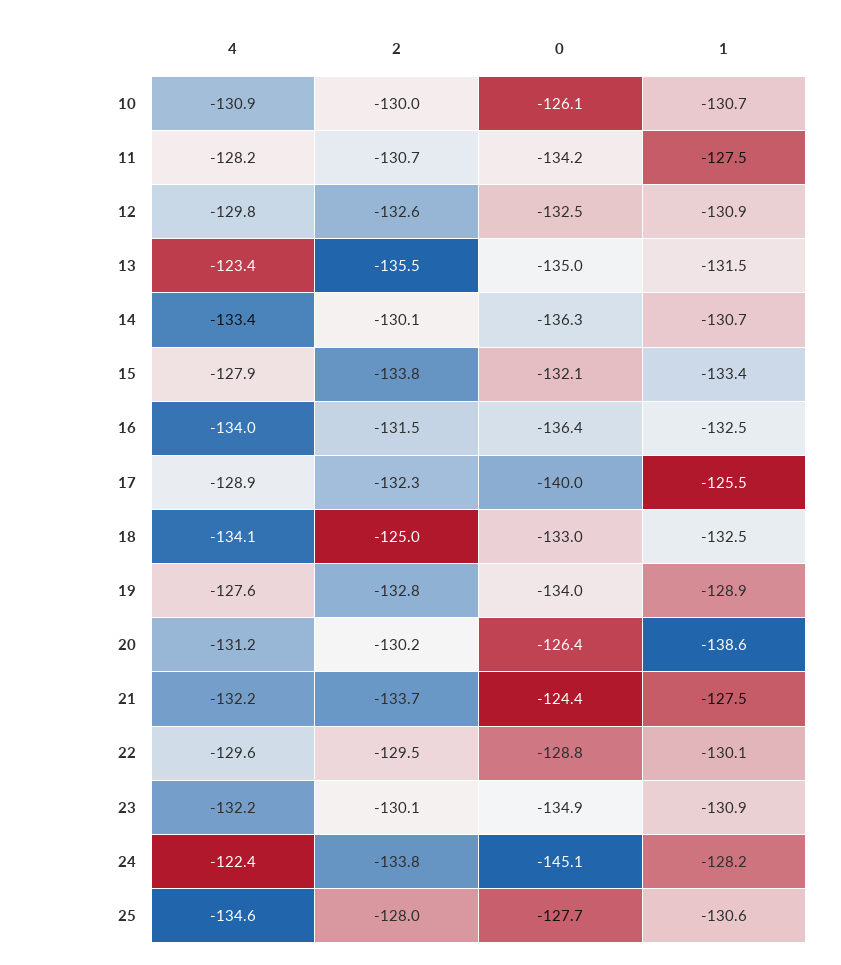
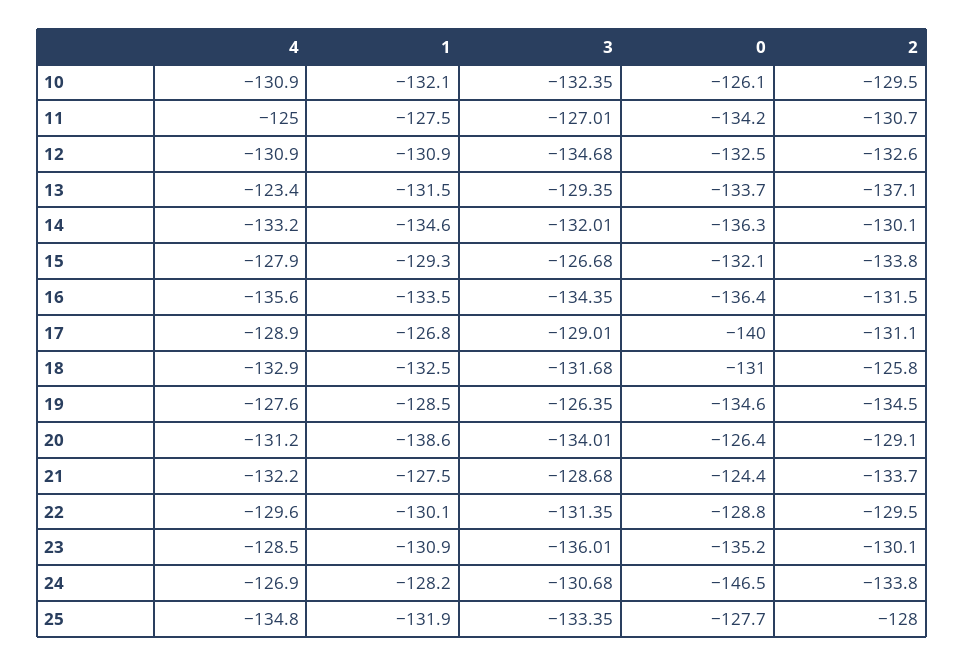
2, 10: -130 -> -129.5
1, 10: -130.7 -> -132.1
4, 11: -128.2 -> -125
4, 12: -129.8 -> -130.9
2, 13: -135.5 -> -137.1
0, 13: -135 -> -133.7
4, 14: -133.4 -> -133.2
1, 14: -130.7 -> -134.6
1, 15: -133.4 -> -129.3
4, 16: -134 -> -135.6
1, 16: -132.5 -> -133.5
2, 17: -132.3 -> -131.1
1, 17: -125.5 -> -126.8
4, 18: -134.1 -> -132.9
2, 18: -125 -> -125.8
0, 18: -133 -> -131
2, 19: -132.8 -> -134.5
0, 19: -134 -> -134.6
1, 19: -128.9 -> -128.5
2, 20: -130.2 -> -129.1
4, 23: -132.2 -> -128.5
0, 23: -134.9 -> -135.2
4, 24: -122.4 -> -126.9
0, 24: -145.1 -> -146.5
4, 25: -134.6 -> -134.8
1, 25: -130.6 -> -131.9
3, 10: none -> -132.35
3, 11: none -> -127.01
3, 12: none -> -134.68
3, 13: none -> -129.35
3, 14: none -> -132.01
3, 15: none -> -126.68
3, 16: none -> -134.35
3, 17: none -> -129.01
3, 18: none -> -131.68
3, 19: none -> -126.35
3, 20: none -> -134.01
3, 21: none -> -128.68
3, 22: none -> -131.35
3, 23: none -> -136.01
3, 24: none -> -130.68
3, 25: none -> -133.35

